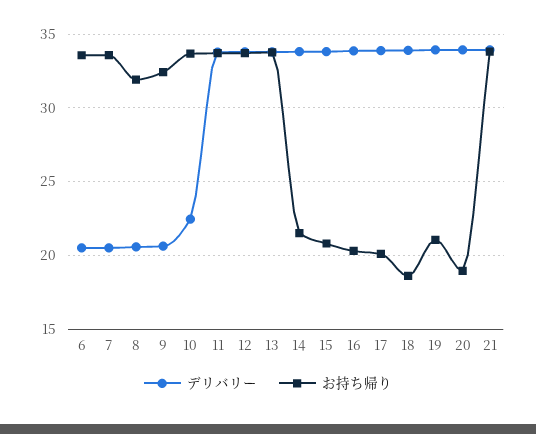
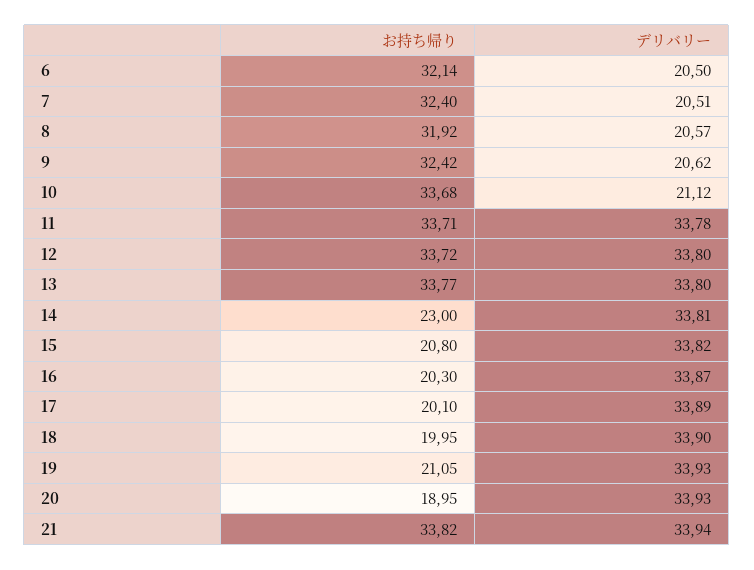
お持ち帰り, 6: 33.5 -> 32.14
お持ち帰り, 7: 33.5 -> 32.4
デリバリー, 10: 22.5 -> 21.12
お持ち帰り, 14: 21.5 -> 23
お持ち帰り, 18: 18.5 -> 19.95

